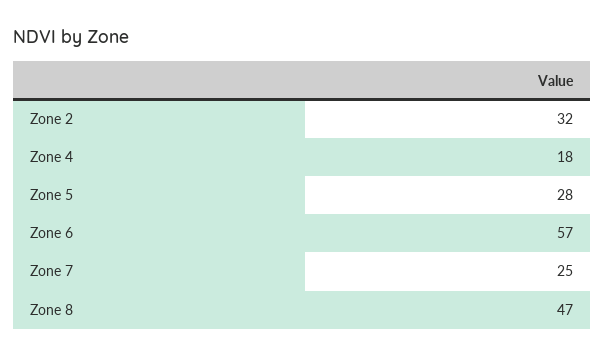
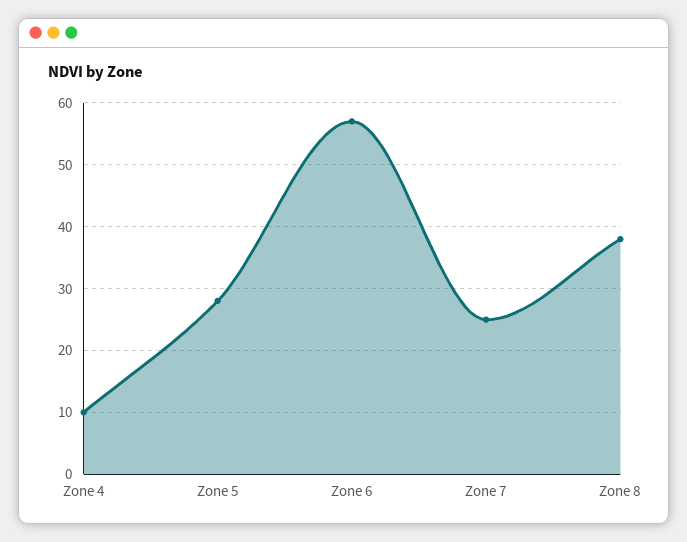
Zone 2: 32 -> none
Zone 4: 18 -> 10
Zone 8: 47 -> 38

